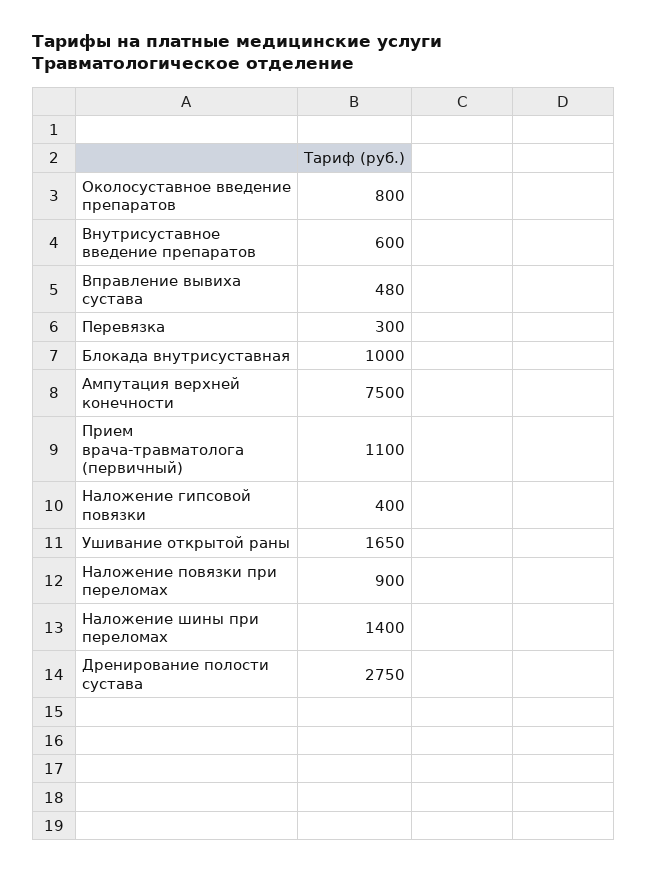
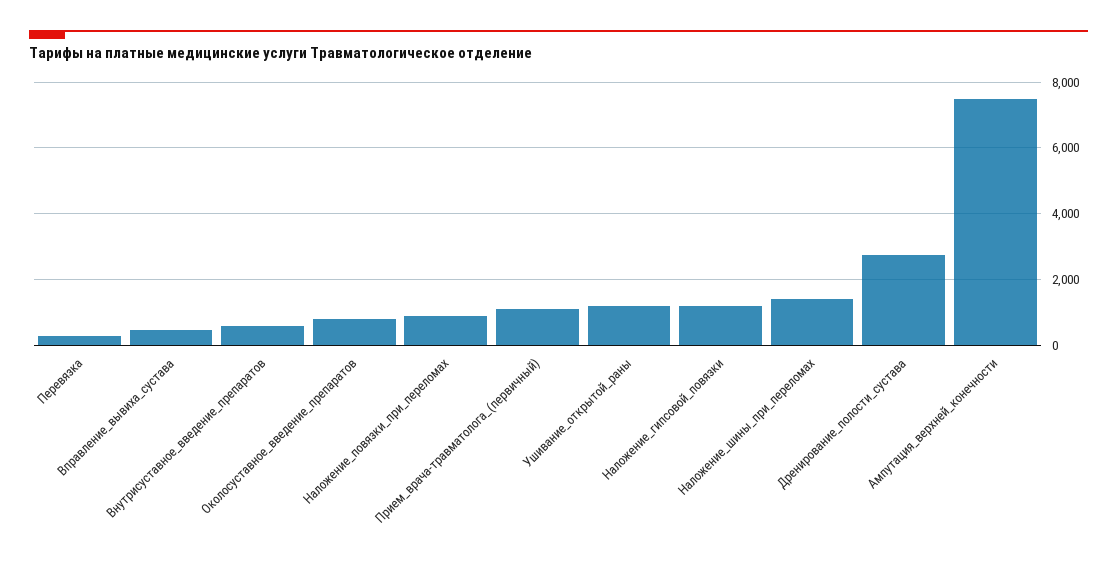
Блокада внутрисуставная: 1000 -> none
Наложение гипсовой повязки: 400 -> 1200
Ушивание открытой раны: 1650 -> 1200

